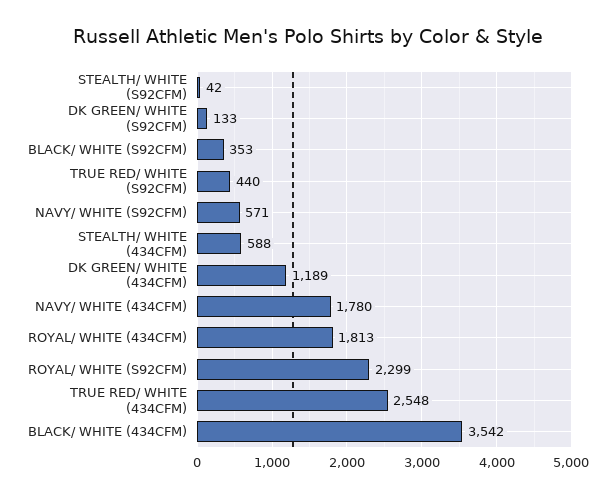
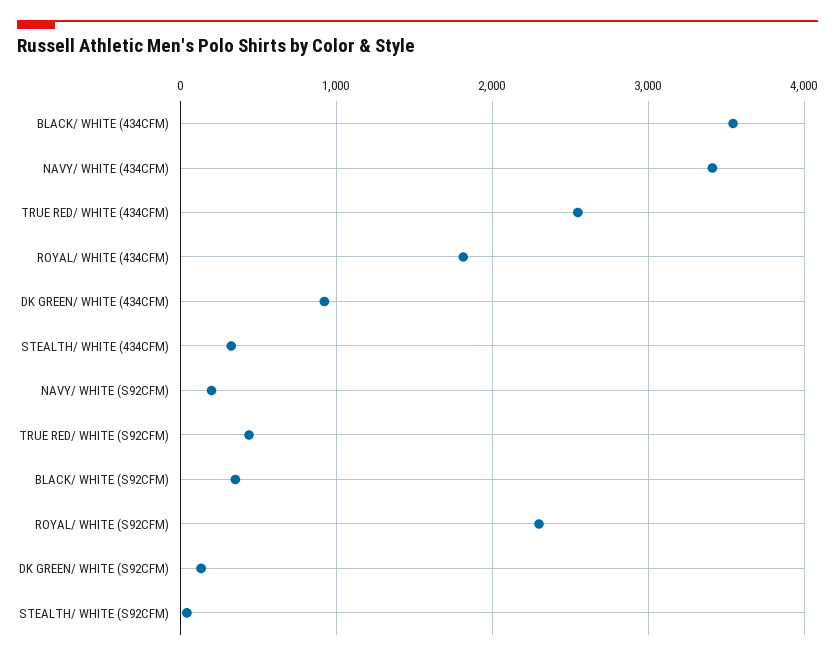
NAVY/ WHITE (S92CFM): 571 -> 200
STEALTH/ WHITE (434CFM): 588 -> 300
DK GREEN/ WHITE (434CFM): 1189 -> 900
NAVY/ WHITE (434CFM): 1780 -> 3400

